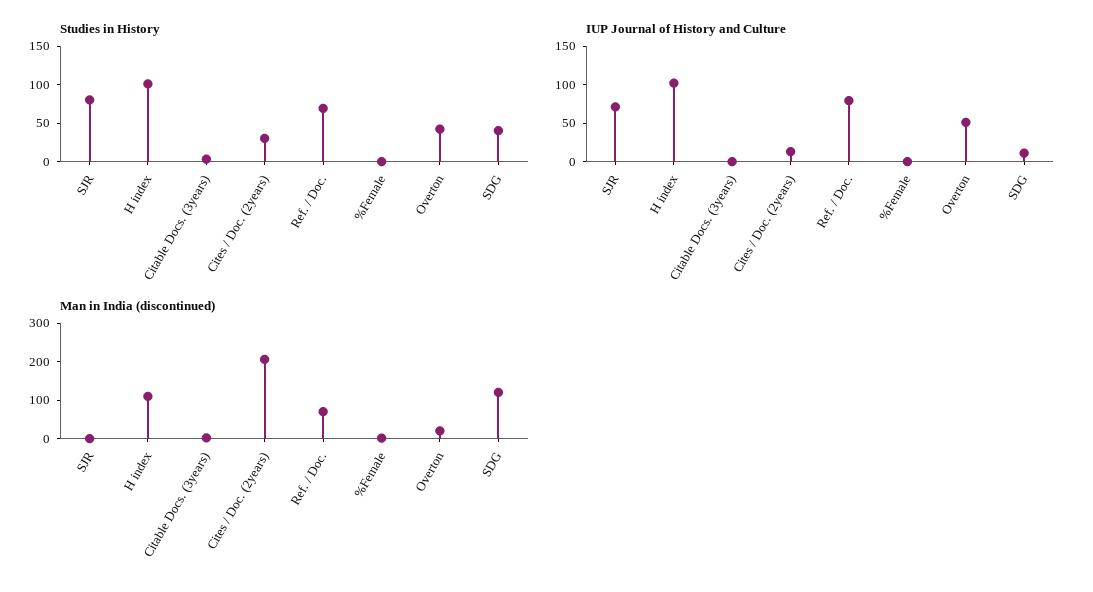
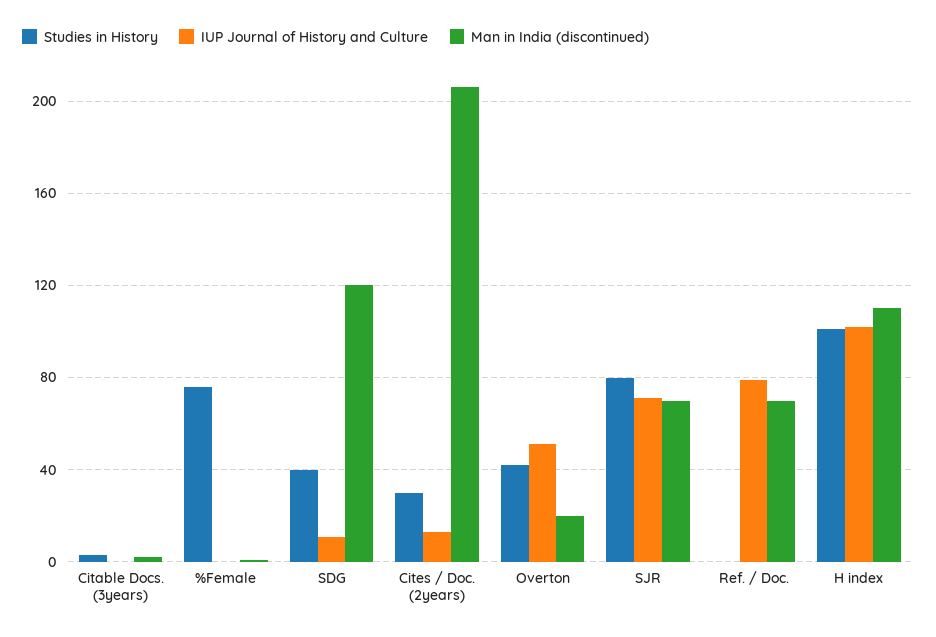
Studies in History, Ref. / Doc.: 75 -> 0
Studies in History, %Female: 0 -> 75
Man in India (discontinued), SJR: 0 -> 70

